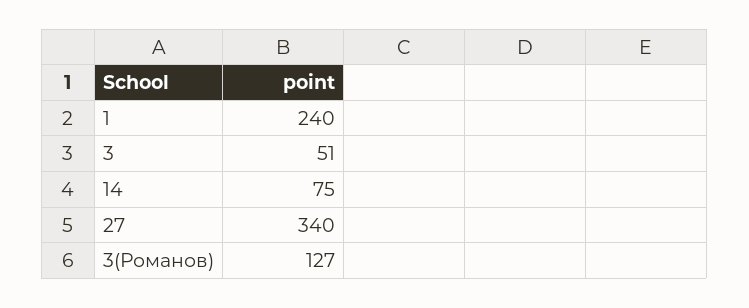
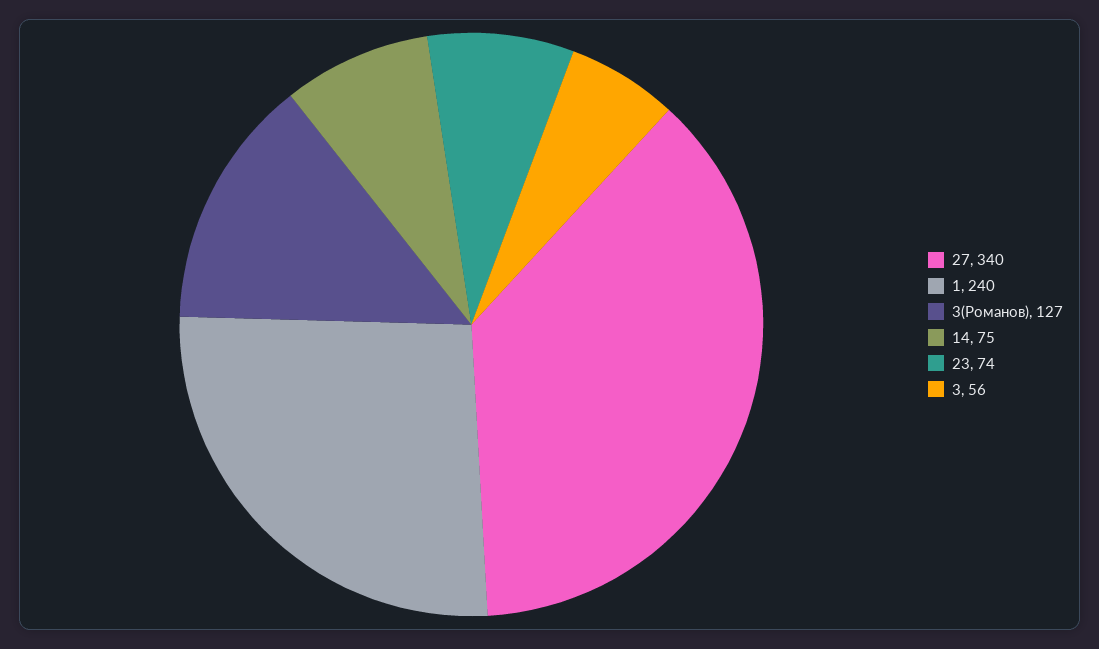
3: 51 -> 56
23: none -> 74

